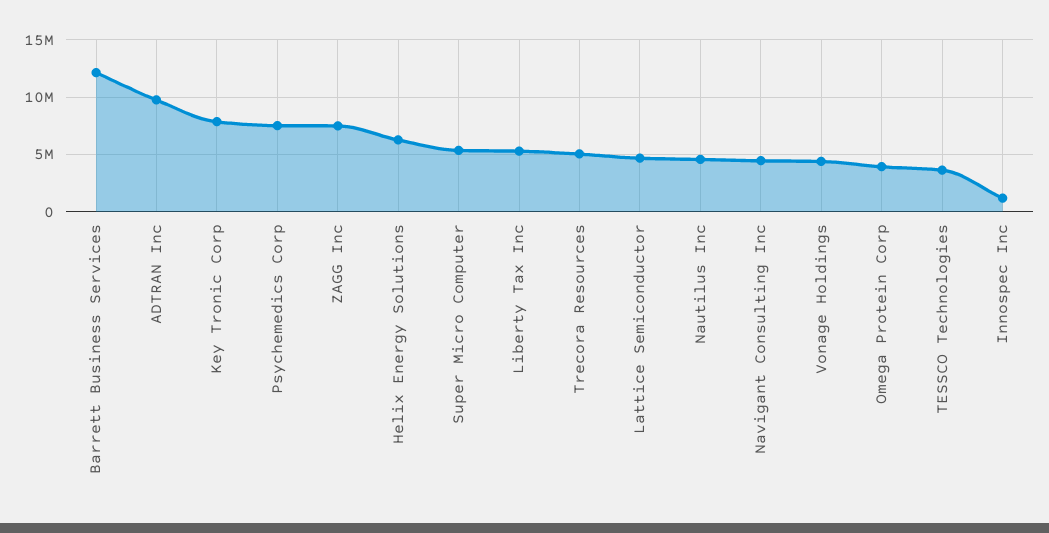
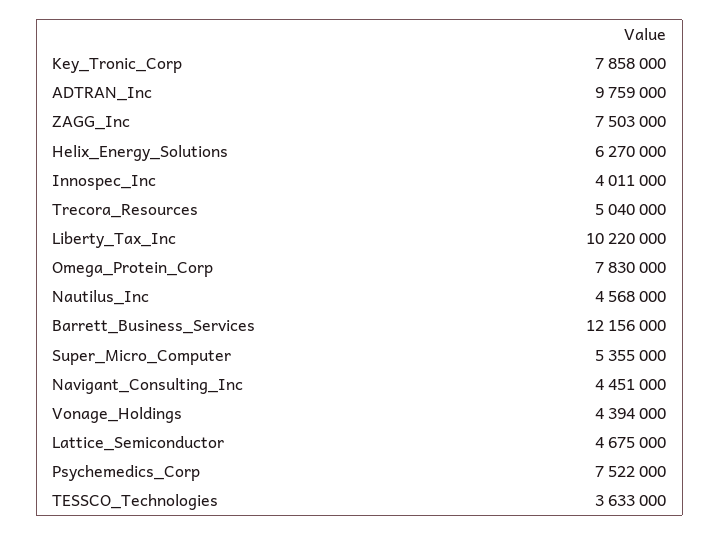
Liberty Tax Inc: 5000000 -> 10220000
Omega Protein Corp: 4000000 -> 7830000
Innospec Inc: 1000000 -> 4011000

